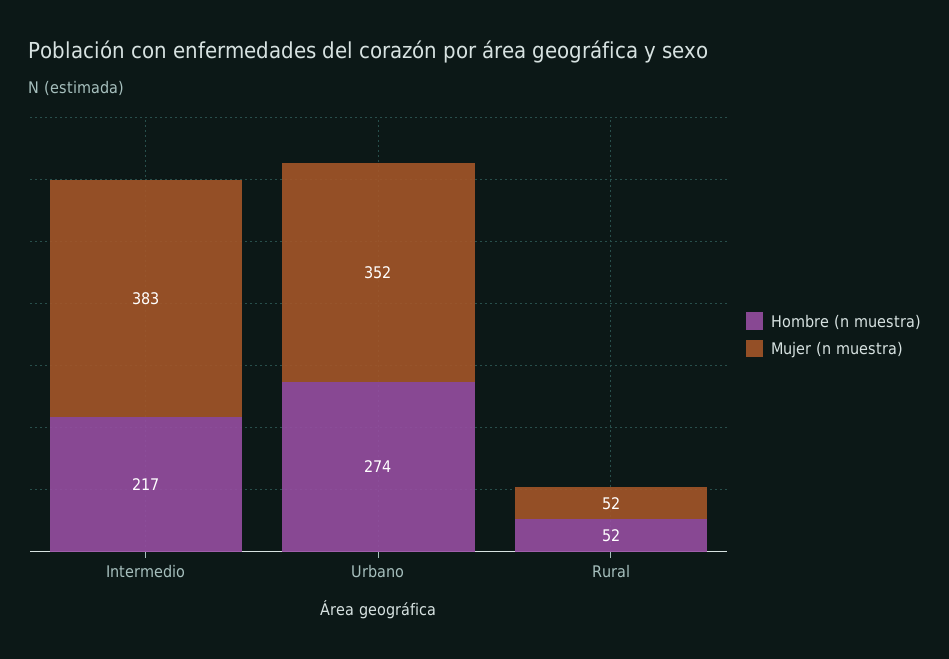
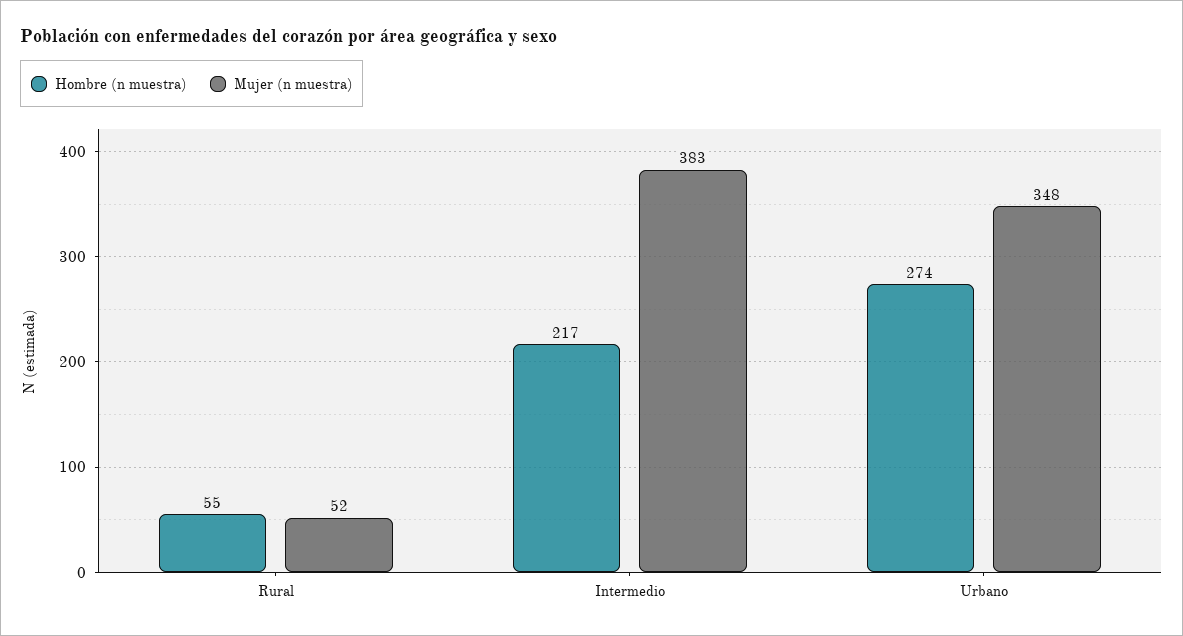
Mujer (n muestra), Urbano: 352 -> 348
Hombre (n muestra), Rural: 52 -> 55

